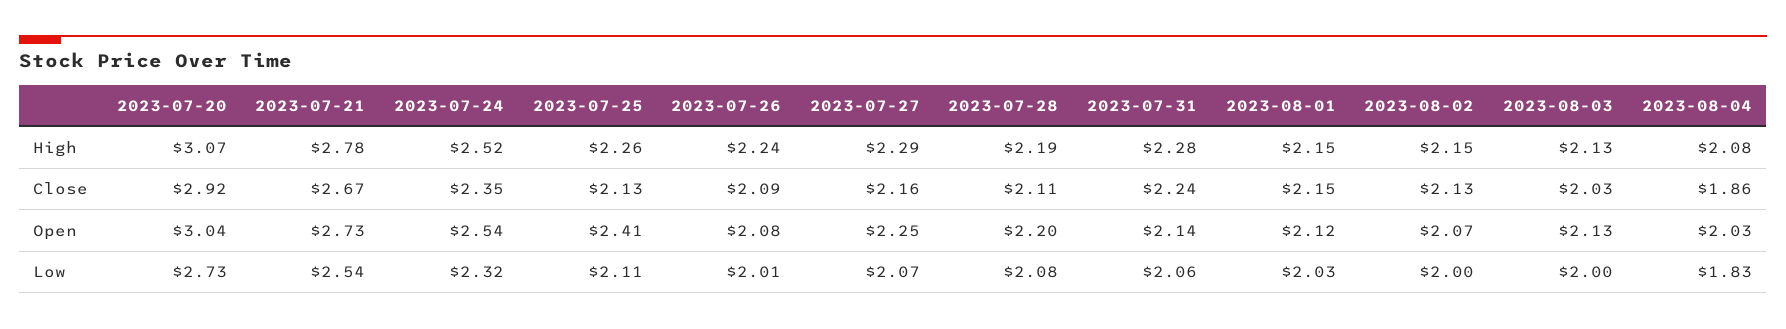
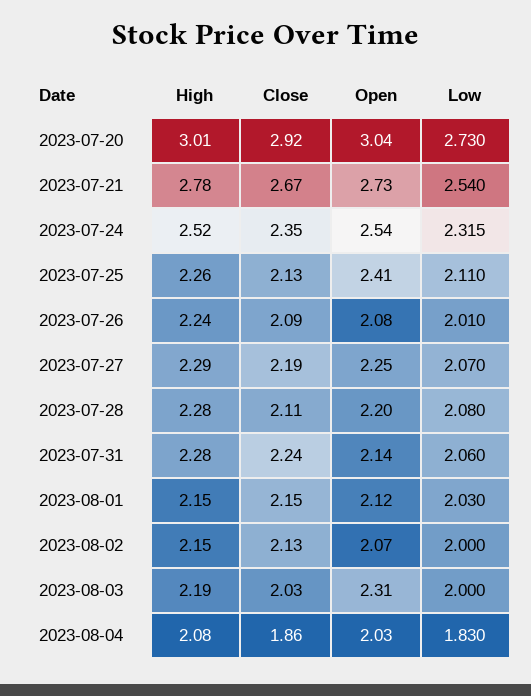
2023-07-20, High: 3.07 -> 3.01
2023-07-28, High: 2.19 -> 2.28
2023-08-03, High: 2.13 -> 2.19
2023-07-27, Close: 2.16 -> 2.19
2023-08-03, Open: 2.13 -> 2.31

